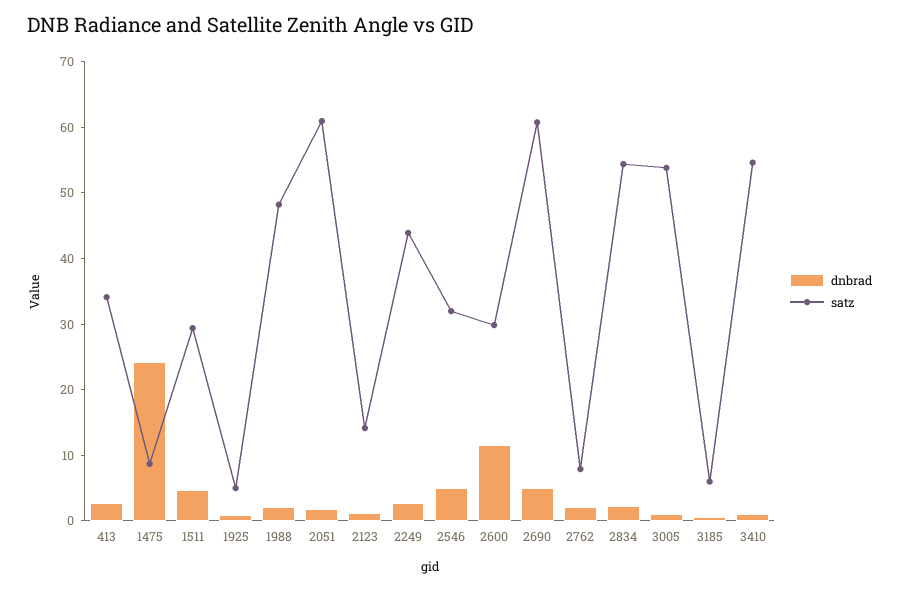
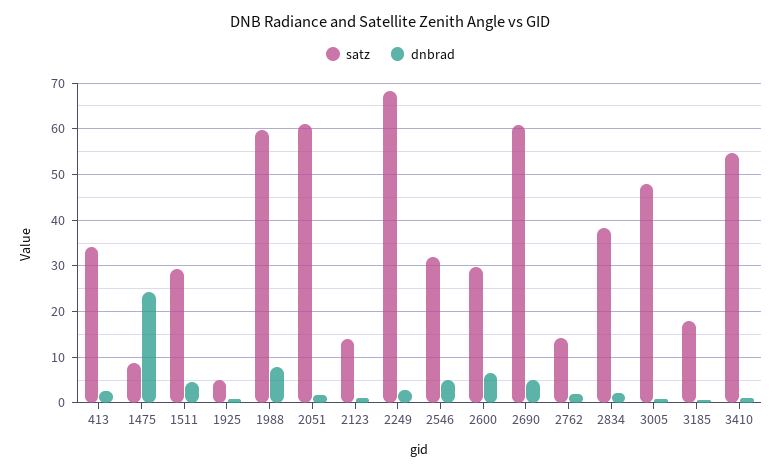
dnbrad, 1988: 2 -> 8
satz, 1988: 48 -> 60
satz, 2249: 44 -> 68
dnbrad, 2600: 12 -> 6
satz, 2762: 8 -> 14
satz, 2834: 54 -> 38
satz, 3005: 54 -> 48
satz, 3185: 6 -> 18

